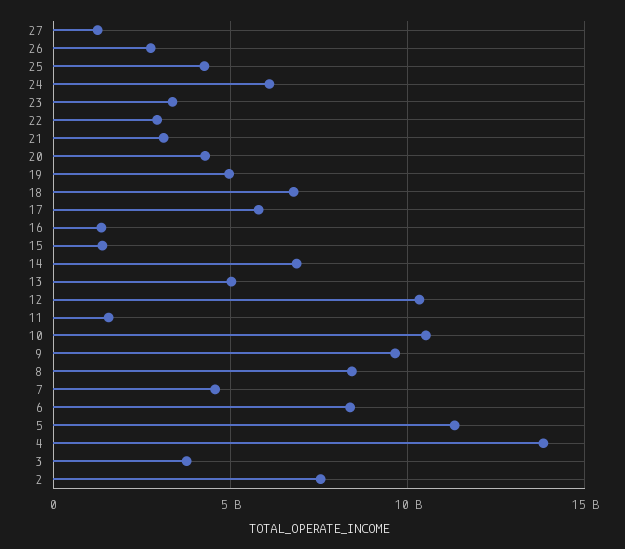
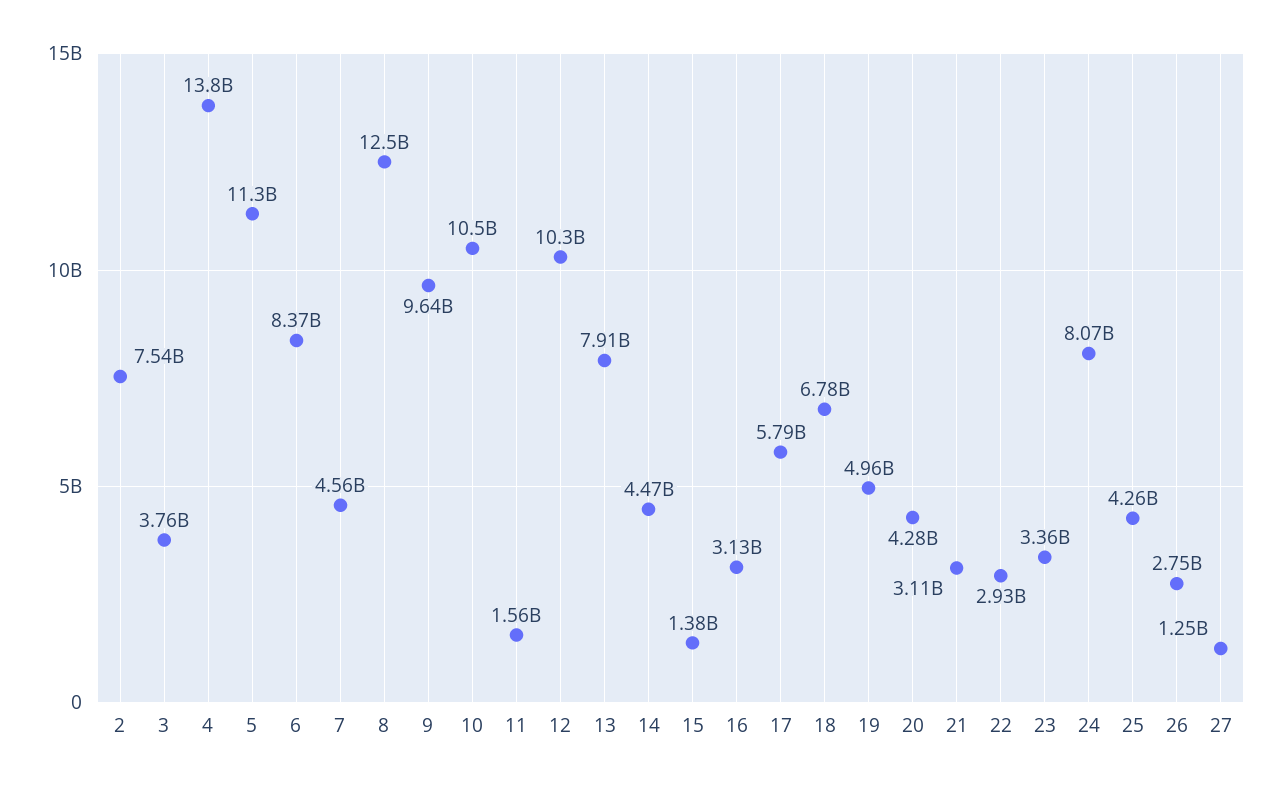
24: 6000000000 -> 8070000000
16: 1500000000 -> 3130000000
14: 7000000000 -> 4470000000
13: 5000000000 -> 7910000000
8: 8500000000 -> 12500000000

